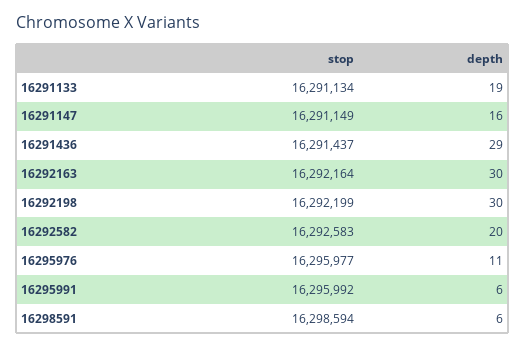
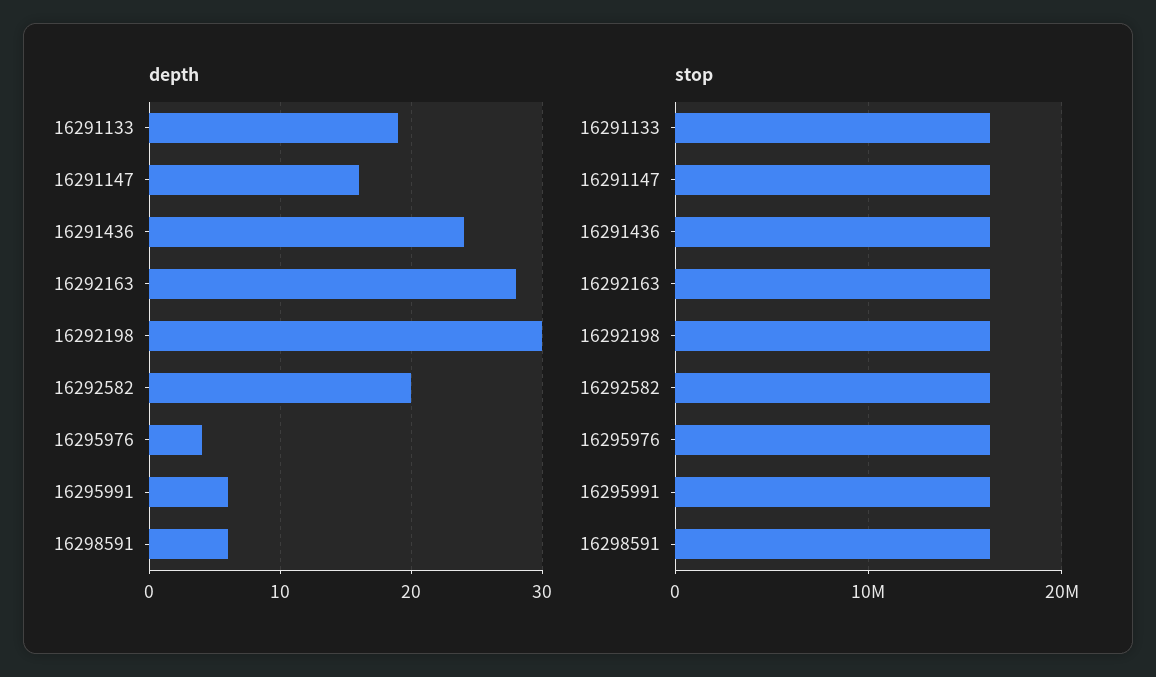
depth, 16291436: 29 -> 24
depth, 16292163: 30 -> 28
depth, 16295976: 11 -> 4

